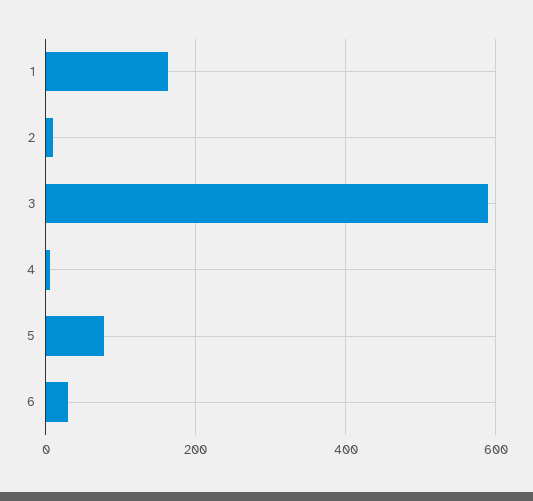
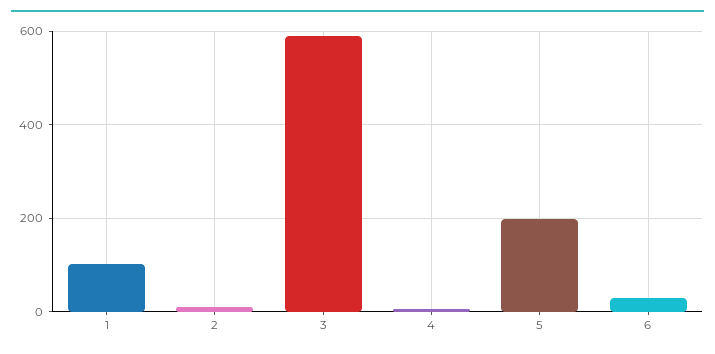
1: 160 -> 100
5: 80 -> 200

